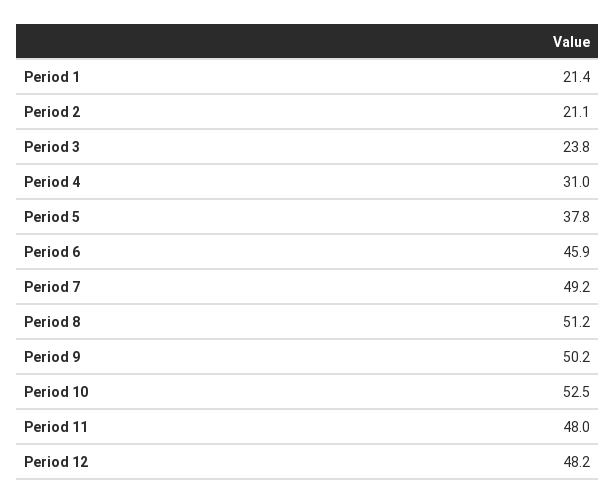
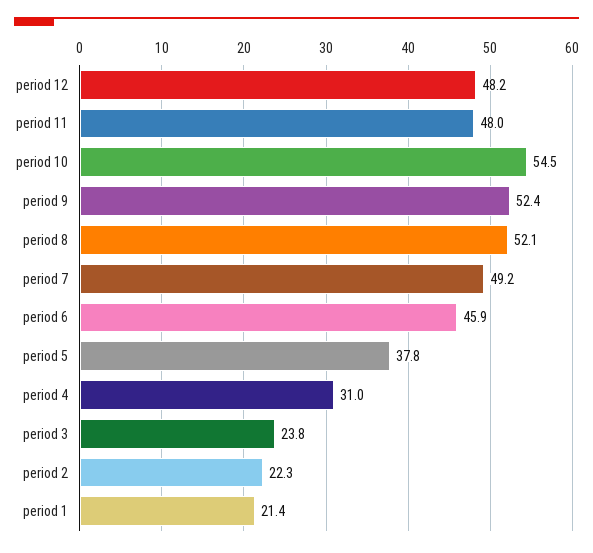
Period 2: 21.1 -> 22.3
Period 8: 51.2 -> 52.1
Period 9: 50.2 -> 52.4
Period 10: 52.5 -> 54.5

